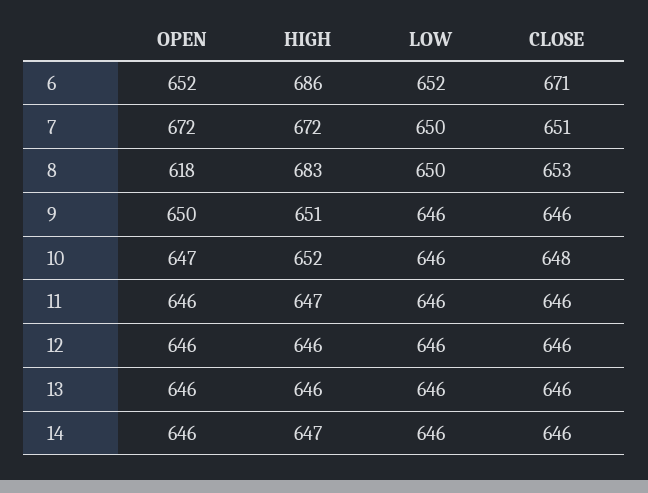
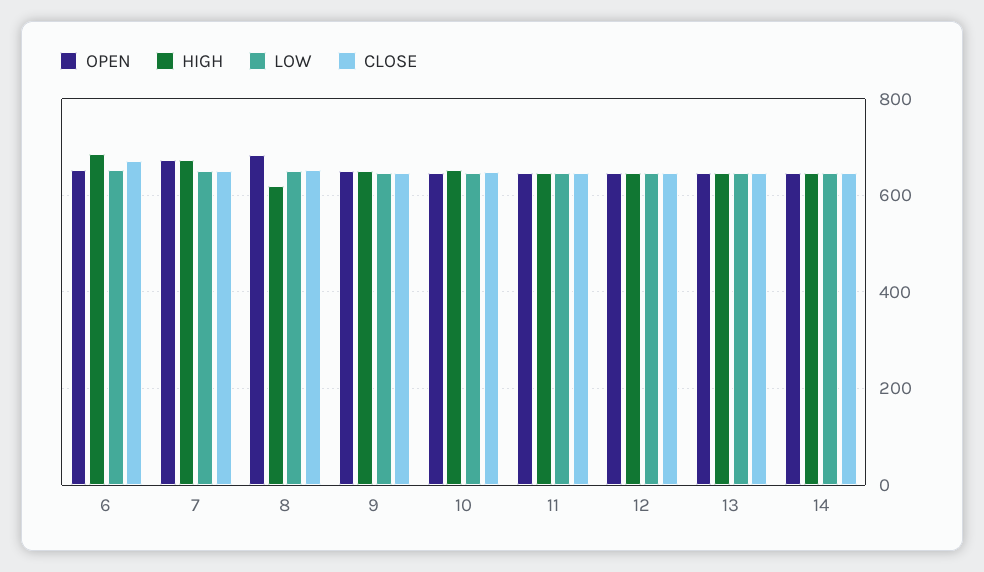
OPEN, 8: 618 -> 680
HIGH, 8: 683 -> 620

